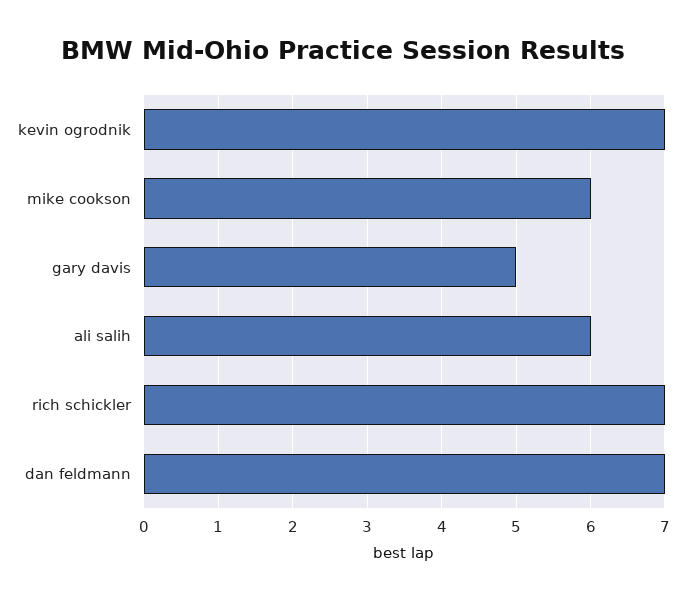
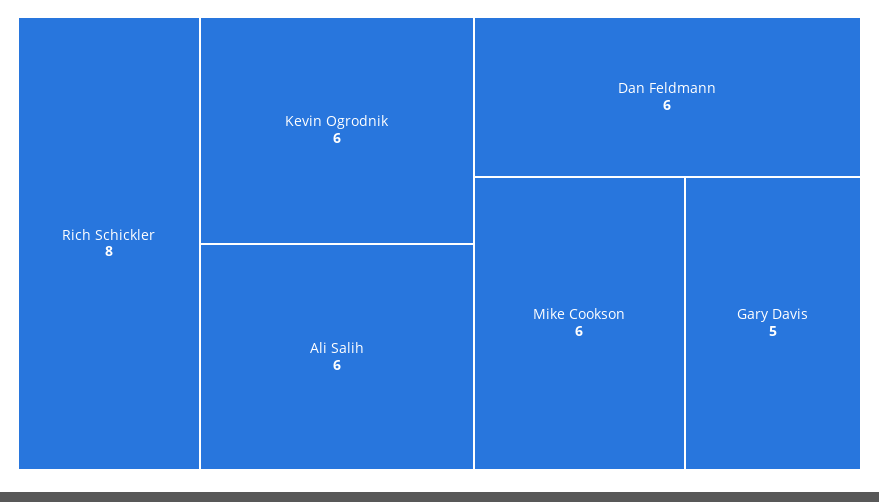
kevin ogrodnik: 7 -> 6
rich schickler: 7 -> 8
dan feldmann: 7 -> 6

